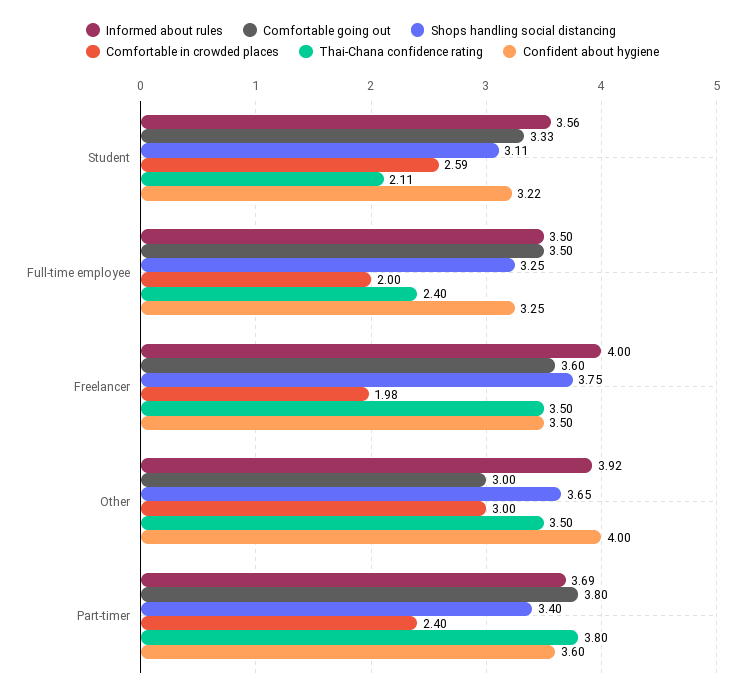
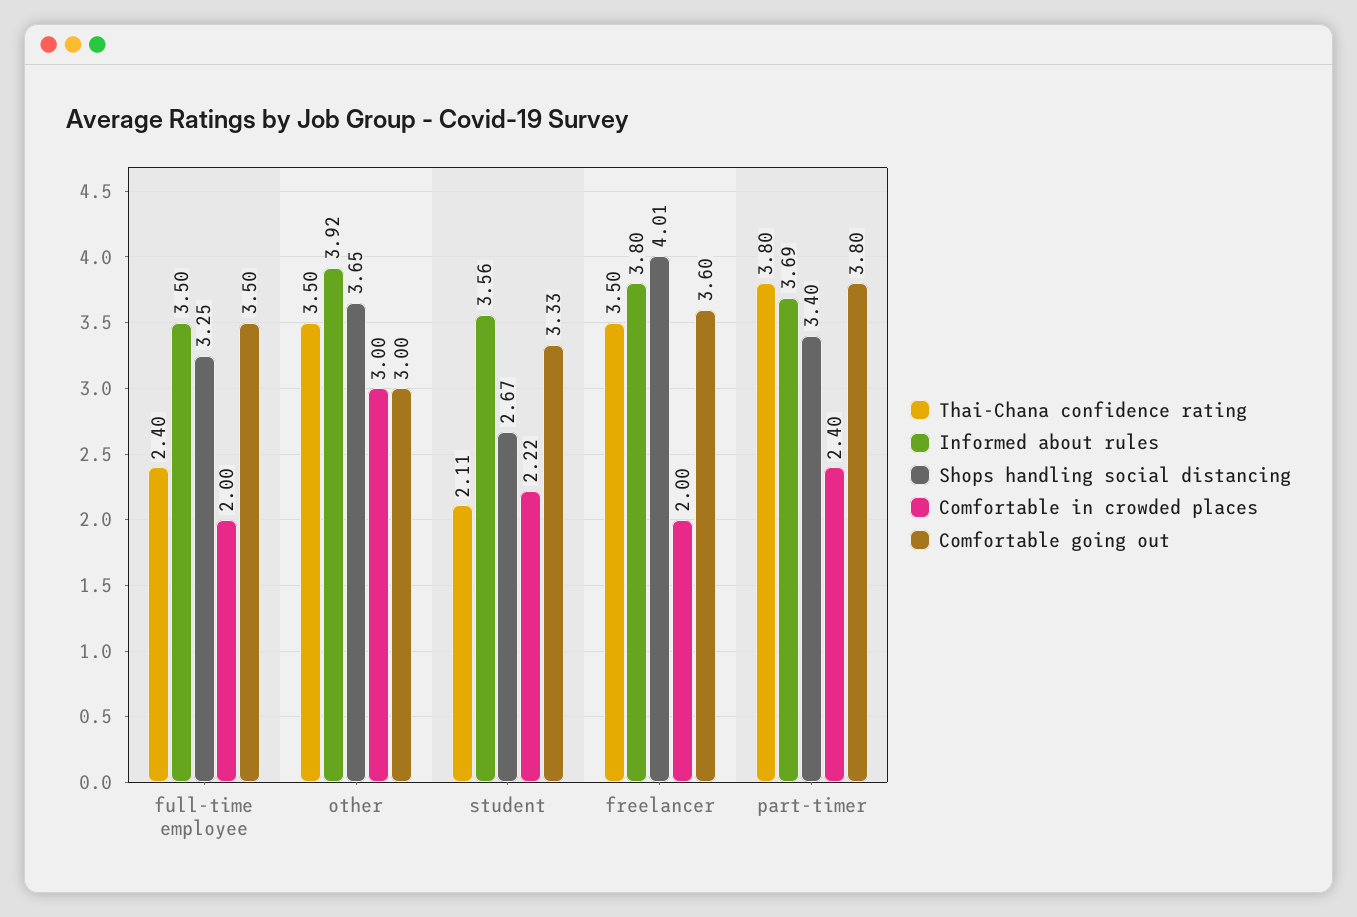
Shops handling social distancing, Student: 3.11 -> 2.67
Comfortable in crowded places, Student: 2.59 -> 2.22
Confident about hygiene, Student: 3.22 -> none
Confident about hygiene, Full-time employee: 3.25 -> none
Informed about rules, Freelancer: 4 -> 3.8
Shops handling social distancing, Freelancer: 3.75 -> 4.01
Comfortable in crowded places, Freelancer: 1.98 -> 2
Confident about hygiene, Freelancer: 3.5 -> none
Confident about hygiene, Other: 4 -> none
Confident about hygiene, Part-timer: 3.6 -> none

